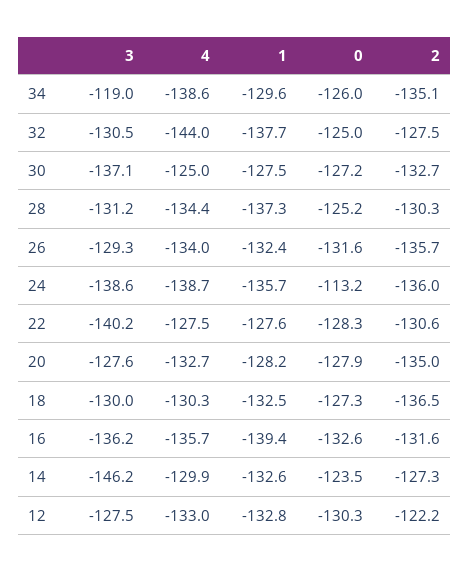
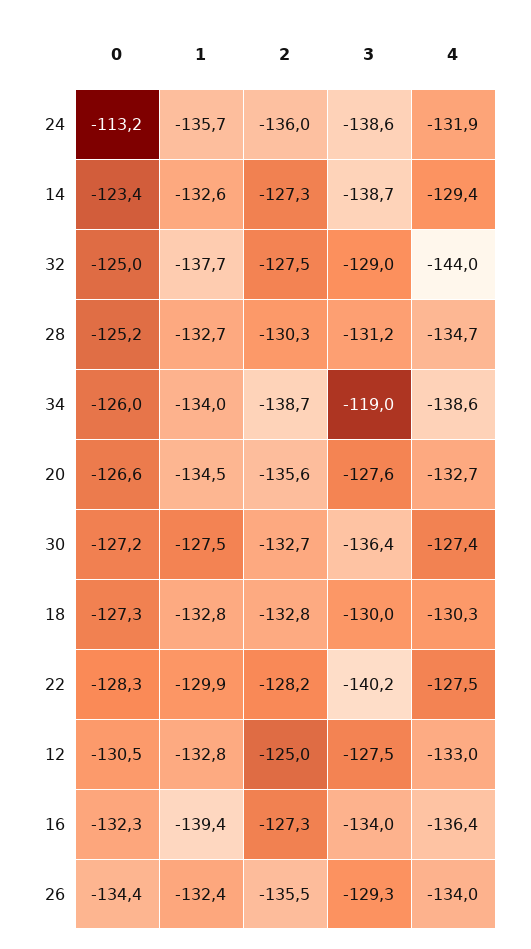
1, 34: -129.6 -> -134
2, 34: -135.1 -> -138.7
3, 32: -130.5 -> -129
3, 30: -137.1 -> -136.4
4, 30: -125 -> -127.4
4, 28: -134.4 -> -134.7
1, 28: -137.3 -> -132.7
0, 26: -131.6 -> -134.4
2, 26: -135.7 -> -135.5
4, 24: -138.7 -> -131.9
1, 22: -127.6 -> -129.9
2, 22: -130.6 -> -128.2
1, 20: -128.2 -> -134.5
0, 20: -127.9 -> -126.6
2, 20: -135 -> -135.6
1, 18: -132.5 -> -132.8
2, 18: -136.5 -> -132.8
3, 16: -136.2 -> -134
4, 16: -135.7 -> -136.4
0, 16: -132.6 -> -132.3
2, 16: -131.6 -> -127.3
3, 14: -146.2 -> -138.7
4, 14: -129.9 -> -129.4
0, 14: -123.5 -> -123.4
0, 12: -130.3 -> -130.5
2, 12: -122.2 -> -125

